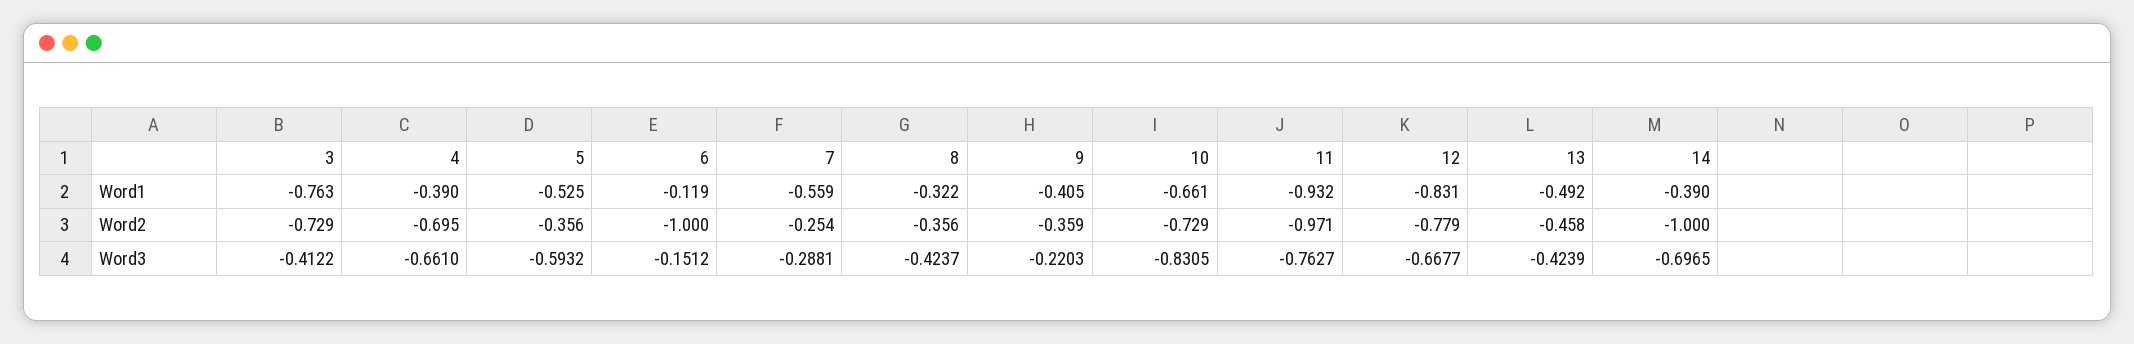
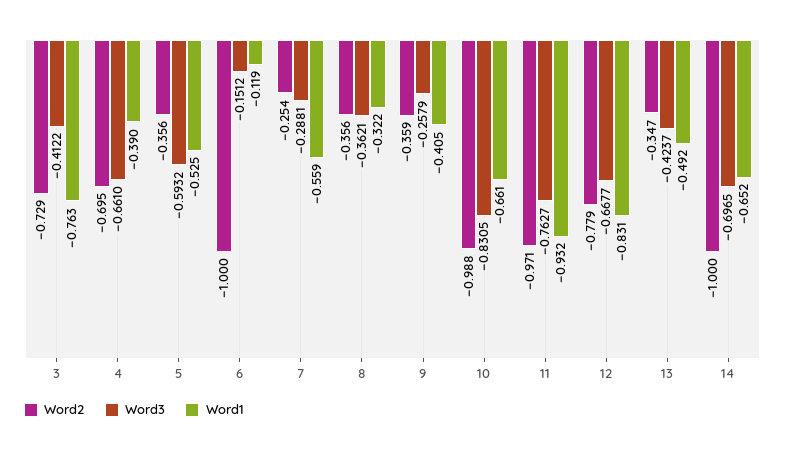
Word1, 14: -0.39 -> -0.652
Word2, 10: -0.729 -> -0.988
Word2, 13: -0.458 -> -0.347
Word3, 8: -0.4237 -> -0.3621
Word3, 9: -0.2203 -> -0.2579
Word3, 13: -0.4239 -> -0.4237

